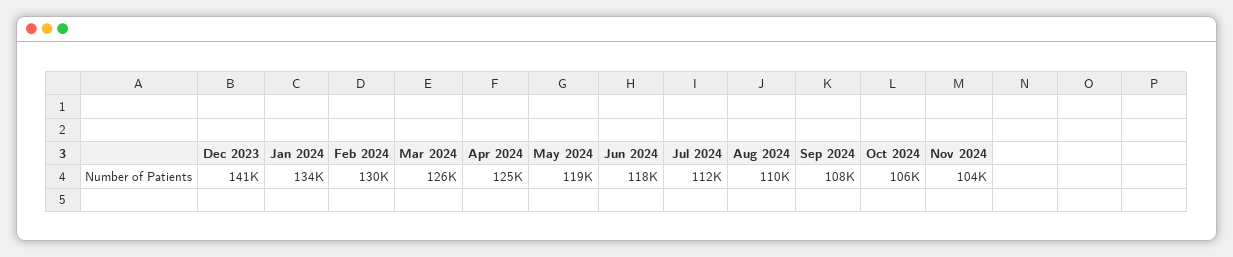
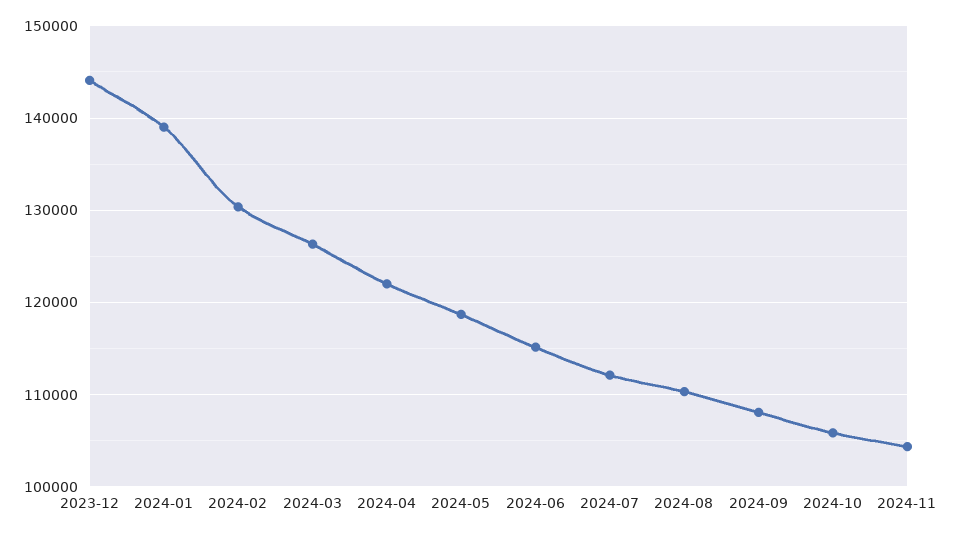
Dec 2023: 141000 -> 144000
Jan 2024: 134000 -> 139000
Apr 2024: 125000 -> 122000
Jun 2024: 118000 -> 115000

